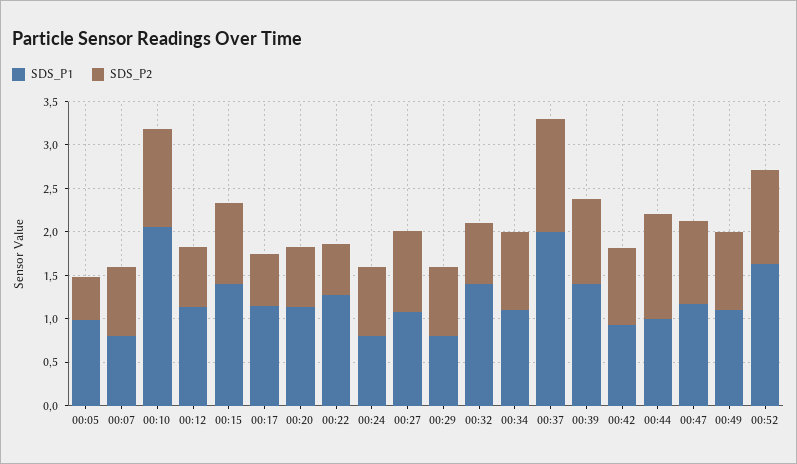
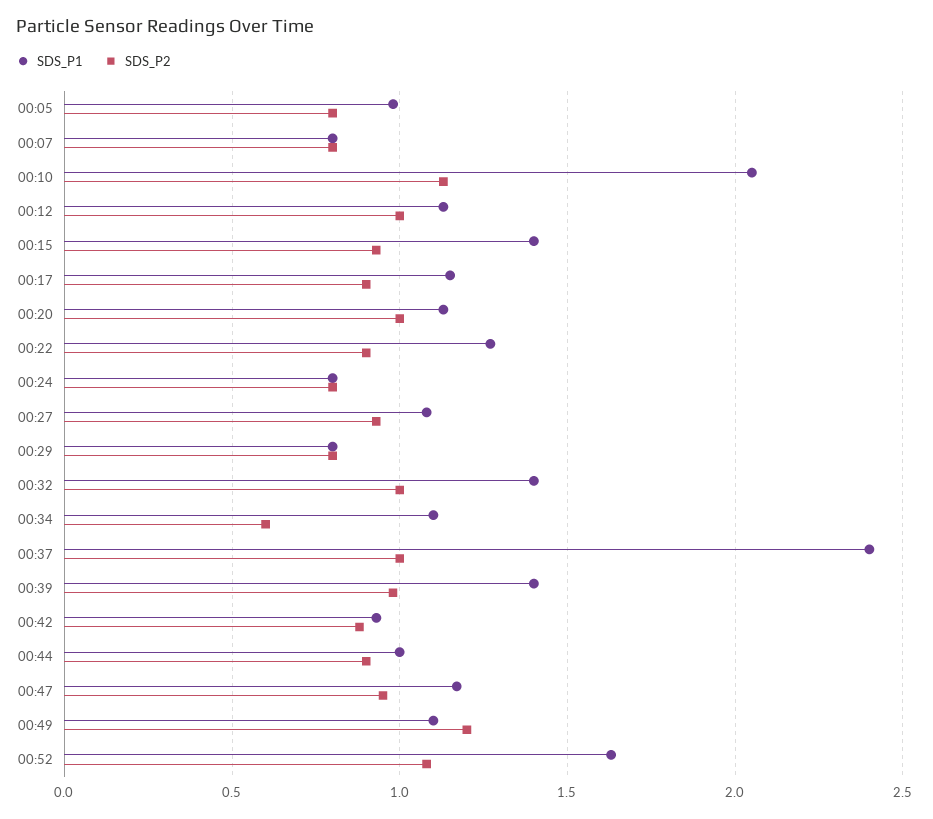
SDS_P2, 00:05: 0.5 -> 0.8
SDS_P2, 00:12: 0.7 -> 1
SDS_P2, 00:17: 0.6 -> 0.9
SDS_P2, 00:20: 0.7 -> 1
SDS_P2, 00:22: 0.6 -> 0.9
SDS_P2, 00:32: 0.7 -> 1
SDS_P2, 00:34: 0.9 -> 0.6
SDS_P1, 00:37: 2 -> 2.4
SDS_P2, 00:37: 1.3 -> 1
SDS_P2, 00:44: 1.2 -> 0.9
SDS_P2, 00:49: 0.9 -> 1.2

